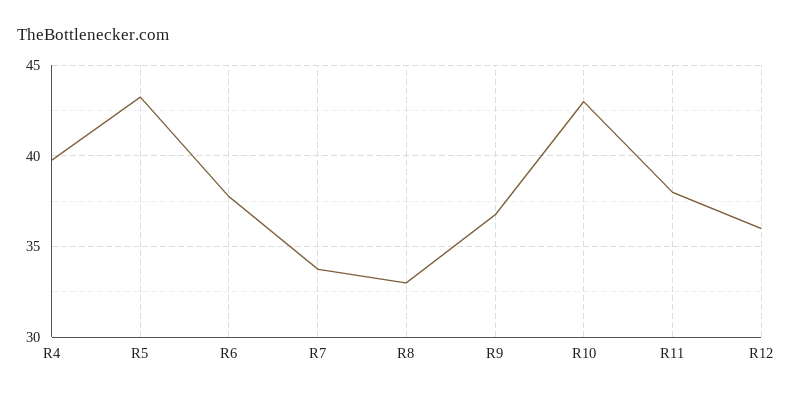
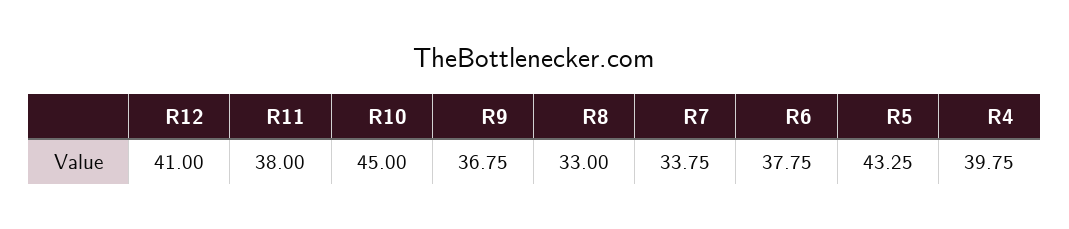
R10: 43 -> 45
R12: 36 -> 41

